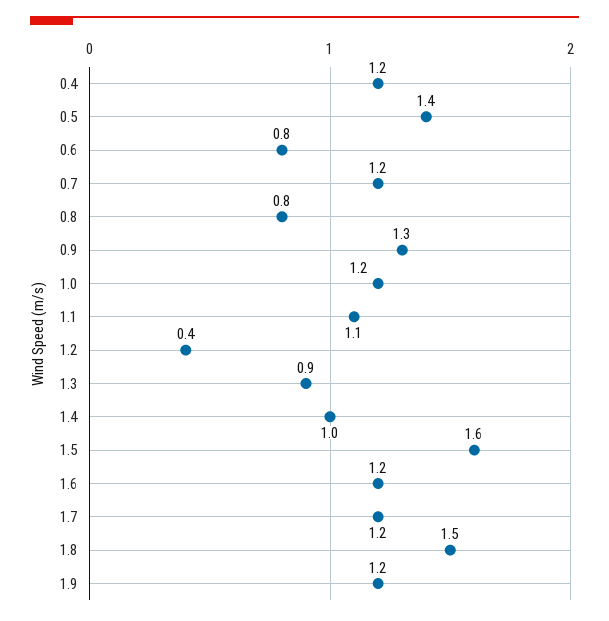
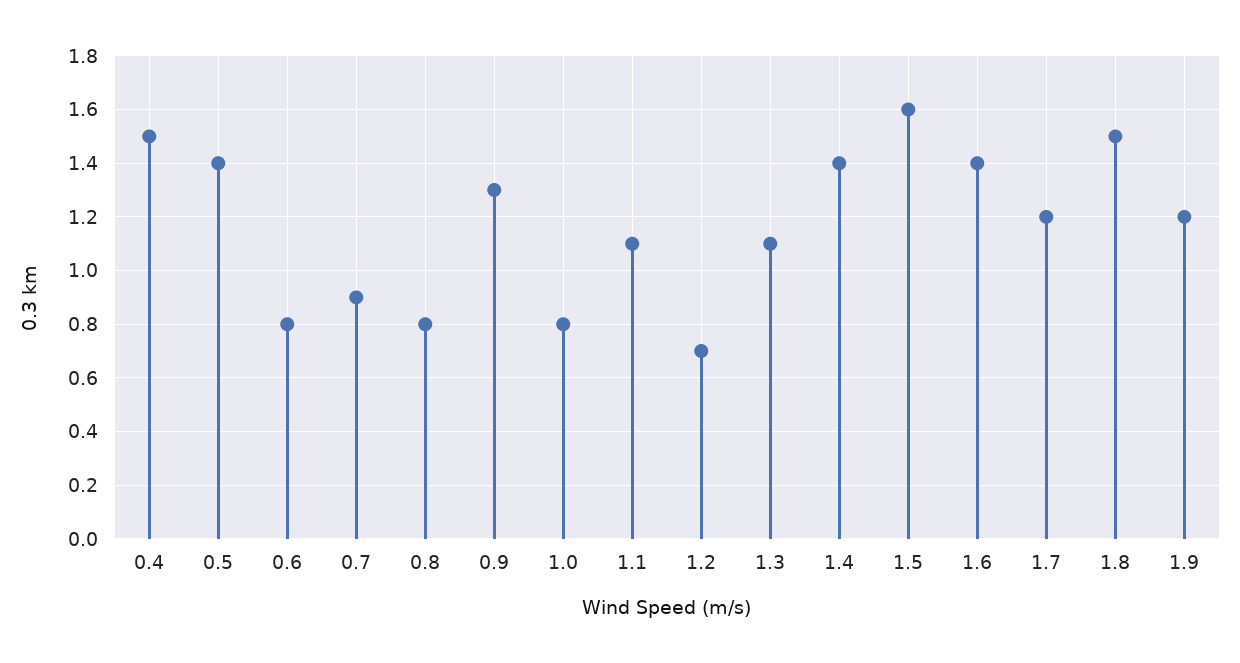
0.4: 1.2 -> 1.5
0.7: 1.2 -> 0.9
1.0: 1.2 -> 0.8
1.2: 0.4 -> 0.7
1.3: 0.9 -> 1.1
1.4: 1 -> 1.4
1.6: 1.2 -> 1.4

